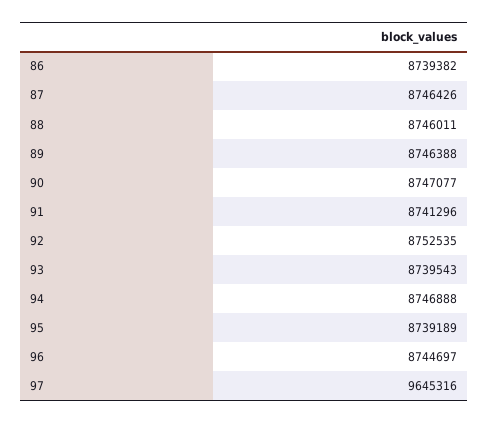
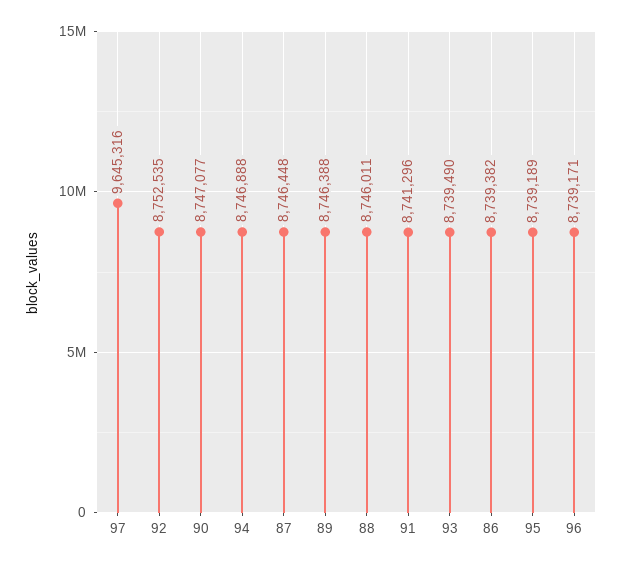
87: 8746426 -> 8746448
93: 8739543 -> 8739490
96: 8744697 -> 8739171

